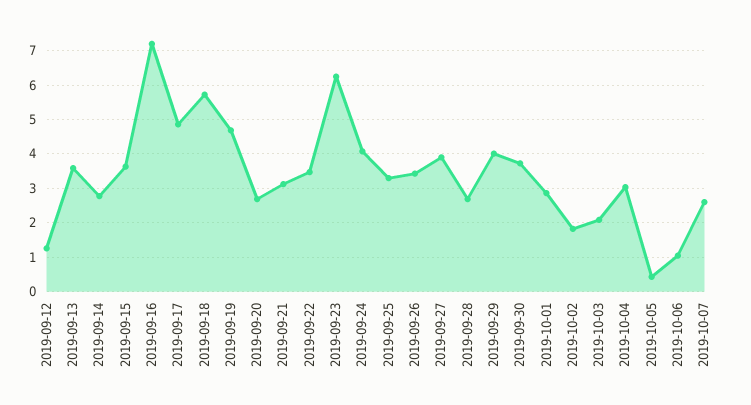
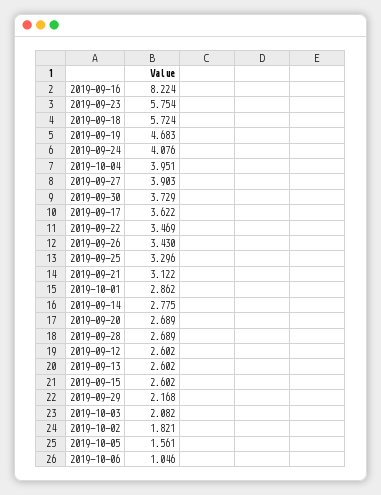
2019-09-12: 1.2 -> 2.602
2019-09-13: 3.6 -> 2.602
2019-09-15: 3.6 -> 2.602
2019-09-16: 7.2 -> 8.224
2019-09-17: 4.8 -> 3.622
2019-09-23: 6.2 -> 5.754
2019-09-29: 4 -> 2.168
2019-10-04: 3 -> 3.951
2019-10-05: 0.4 -> 1.561
2019-10-07: 2.6 -> none

